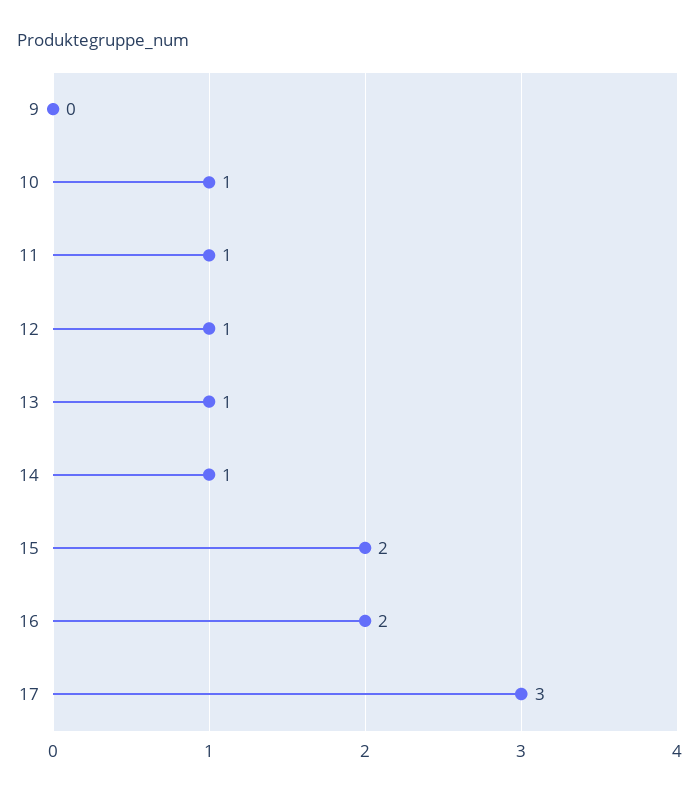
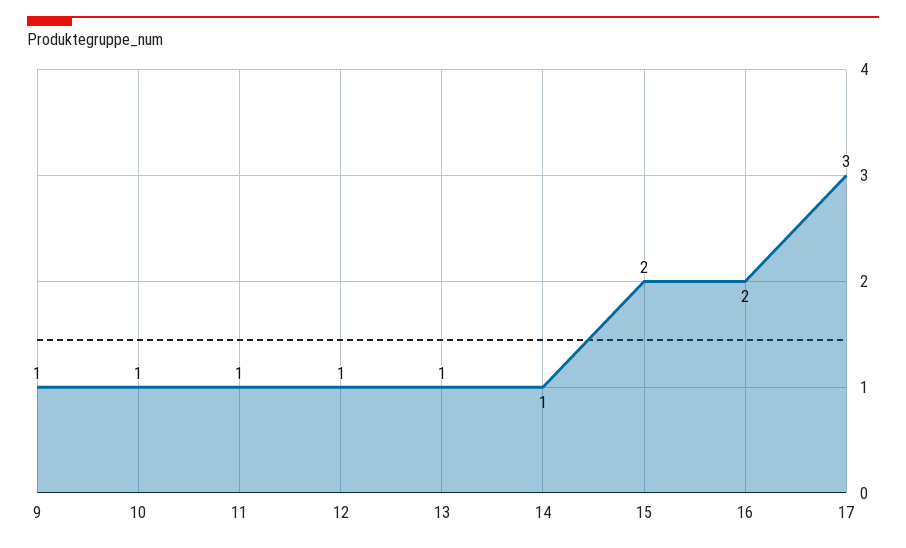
9: 0 -> 1

